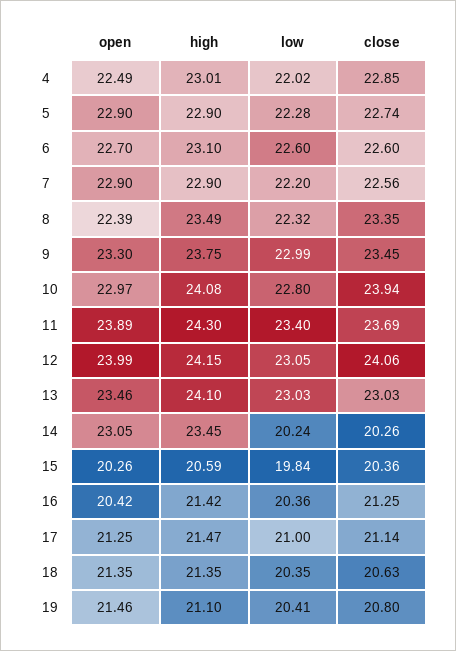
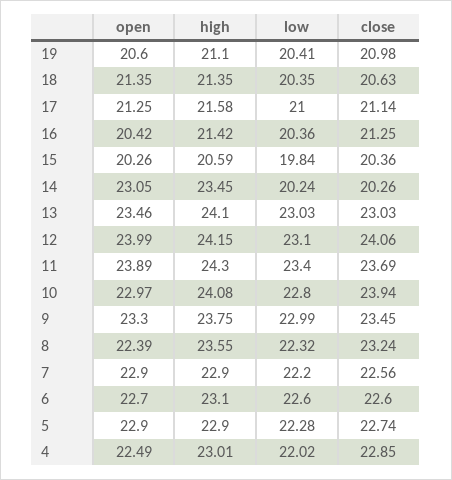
high, 8: 23.49 -> 23.55
close, 8: 23.35 -> 23.24
low, 12: 23.05 -> 23.1
high, 17: 21.47 -> 21.58
open, 19: 21.46 -> 20.6
close, 19: 20.8 -> 20.98

